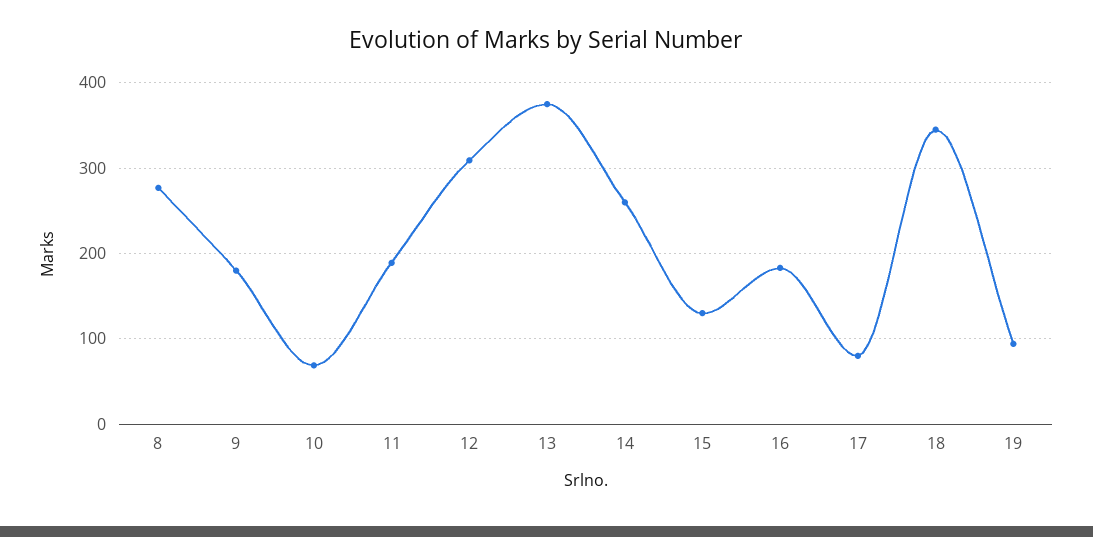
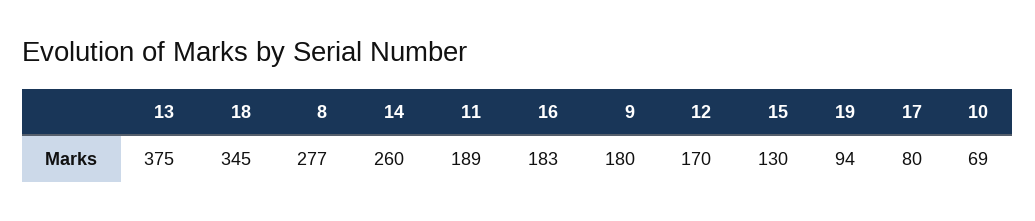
12: 310 -> 170

